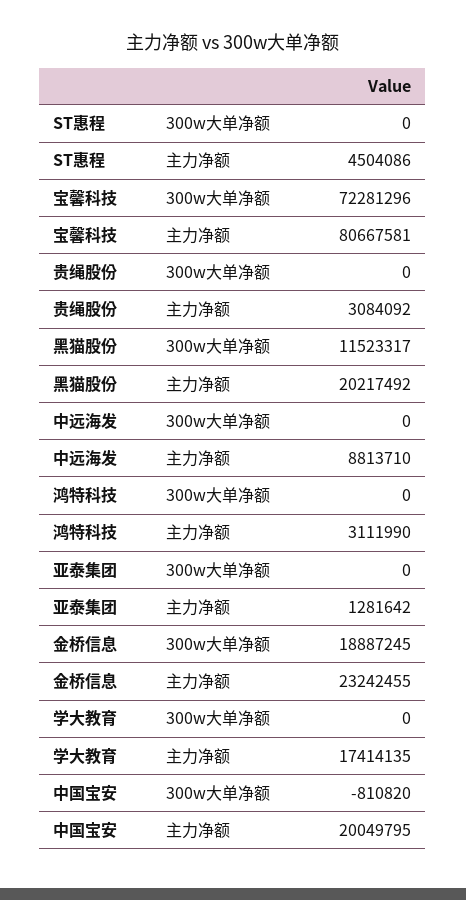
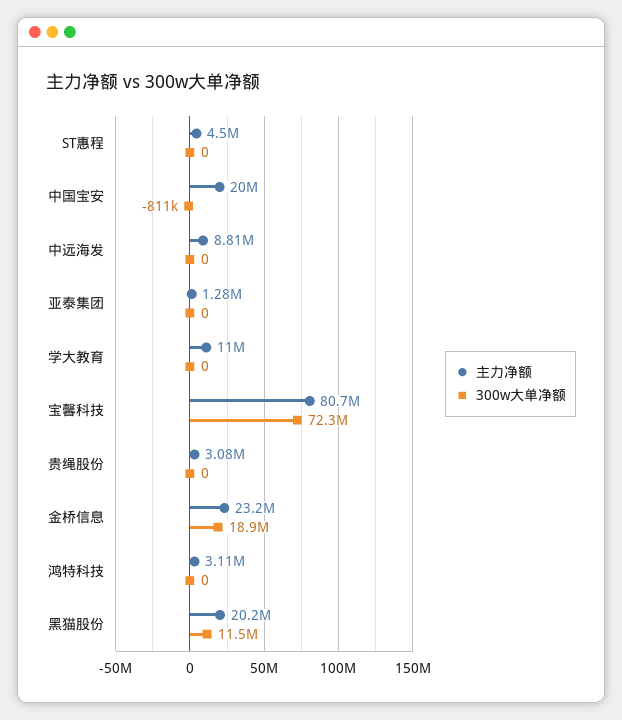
主力净额, 学大教育: 17414135 -> 11000000

